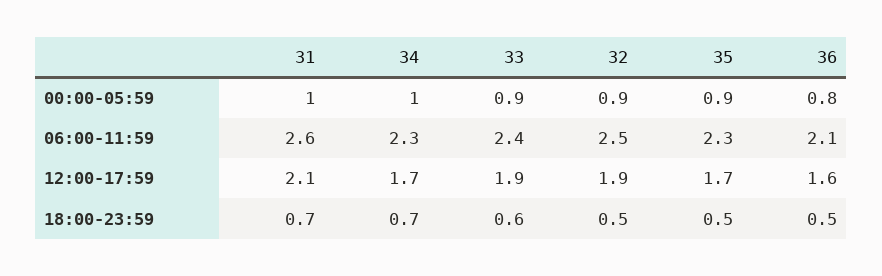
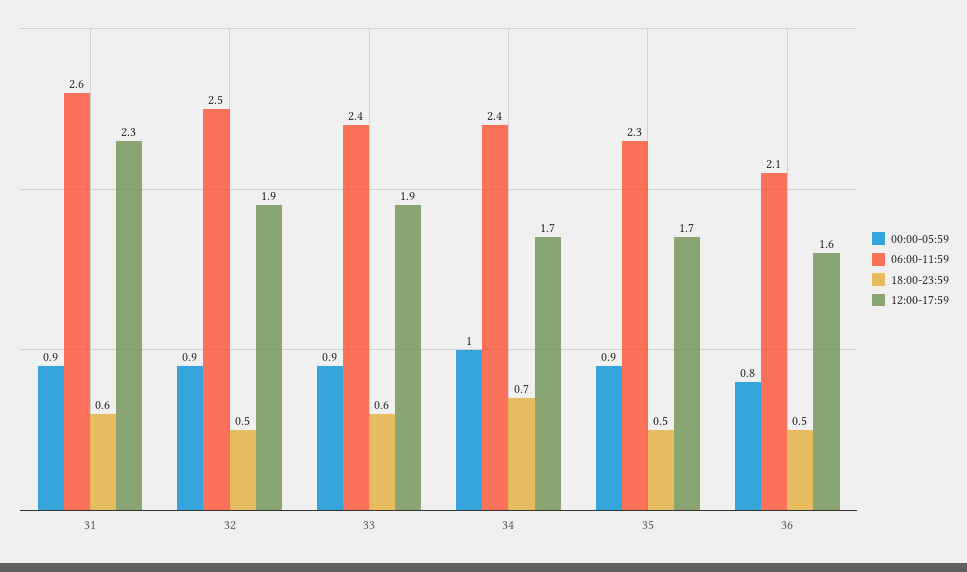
00:00-05:59, 31: 1 -> 0.9
06:00-11:59, 34: 2.3 -> 2.4
12:00-17:59, 31: 2.1 -> 2.3
18:00-23:59, 31: 0.7 -> 0.6

